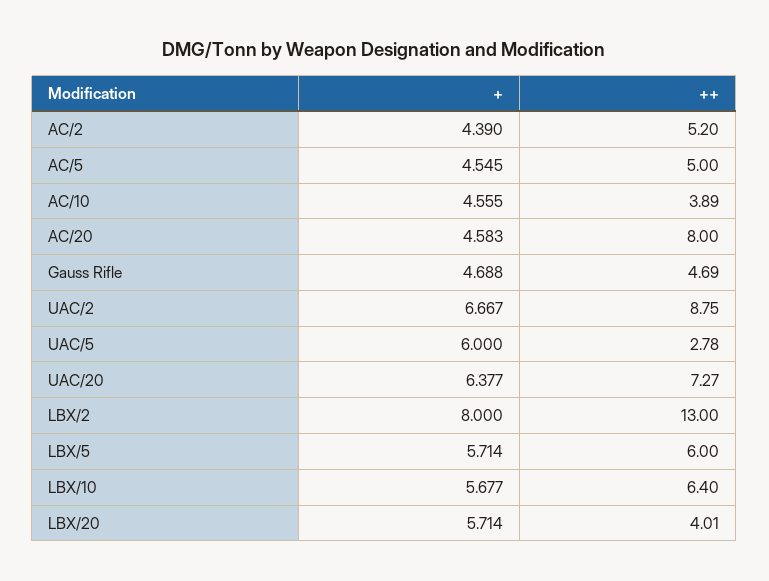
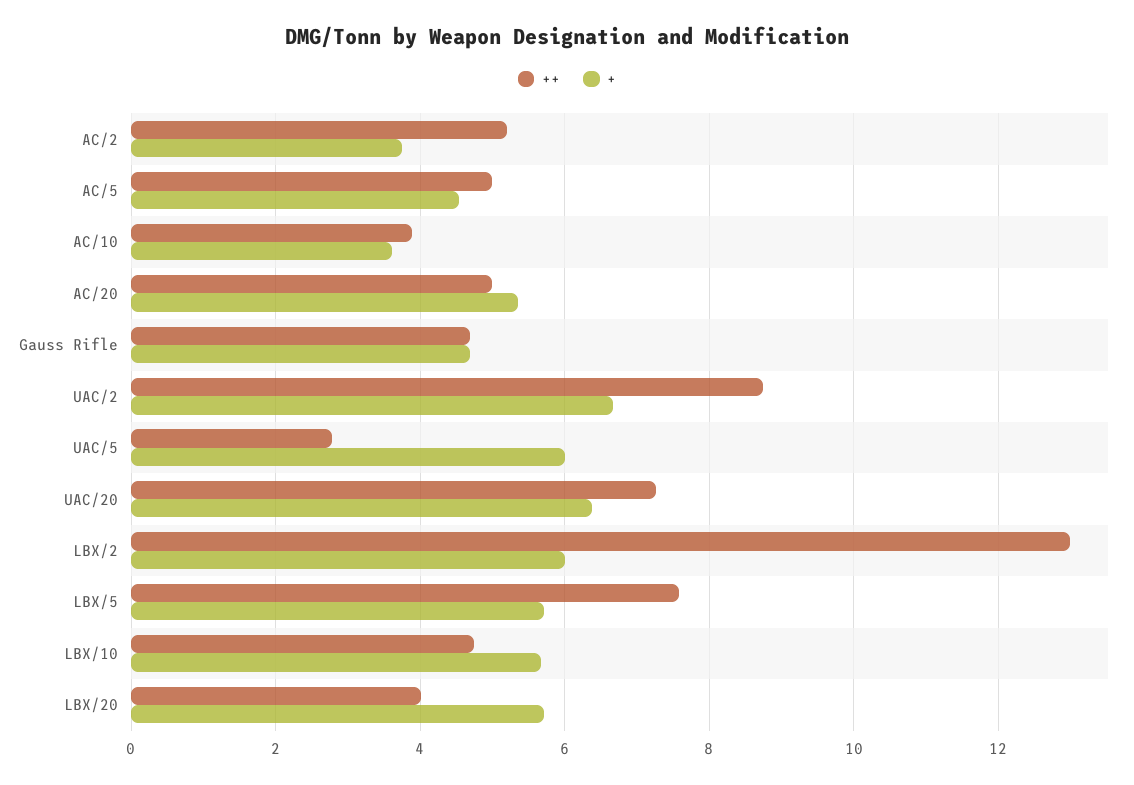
+, AC/2: 4.39 -> 3.8
+, AC/10: 4.555 -> 3.6
+, AC/20: 4.583 -> 5.4
++, AC/20: 8 -> 5
+, LBX/2: 8 -> 6
++, LBX/5: 6 -> 7.6
++, LBX/10: 6.4 -> 4.8

